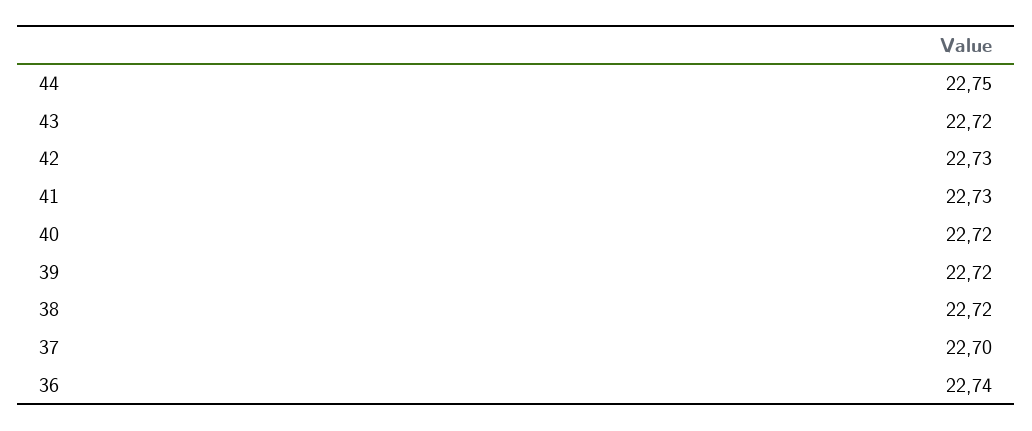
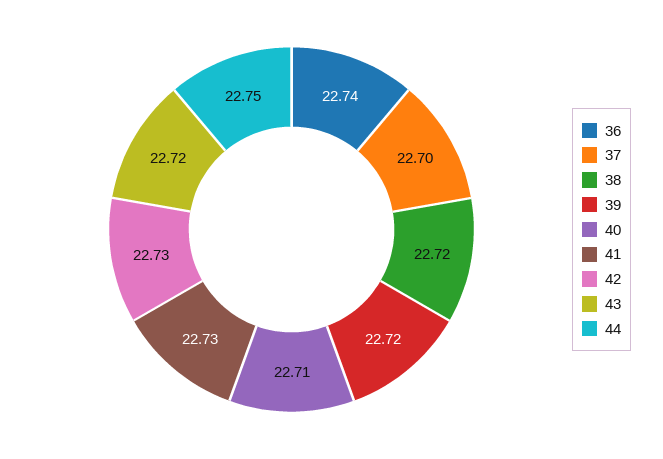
40: 22.72 -> 22.71

